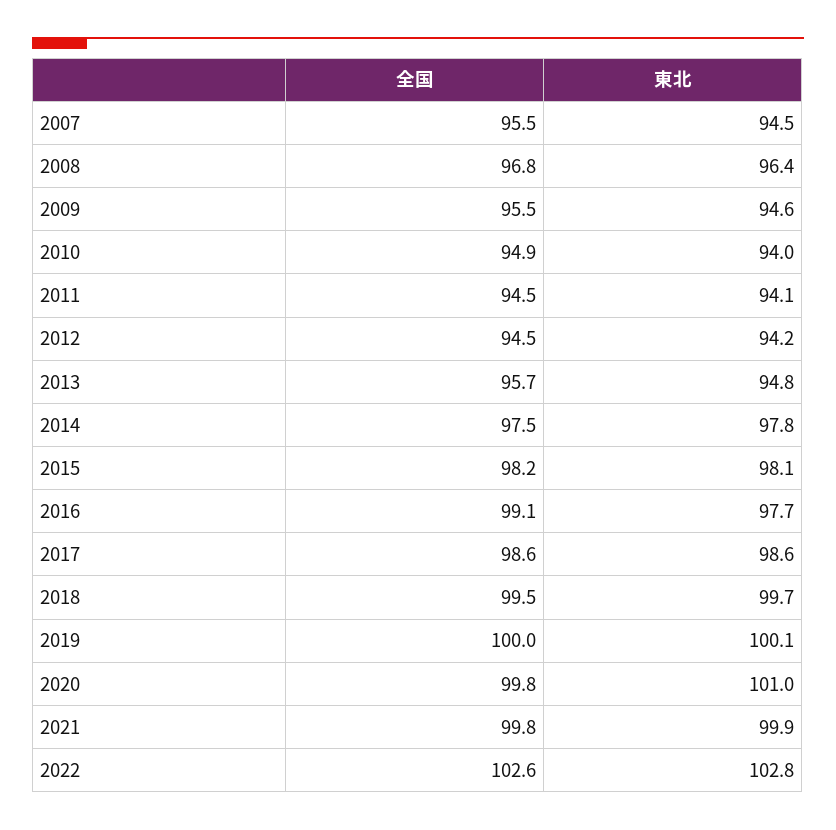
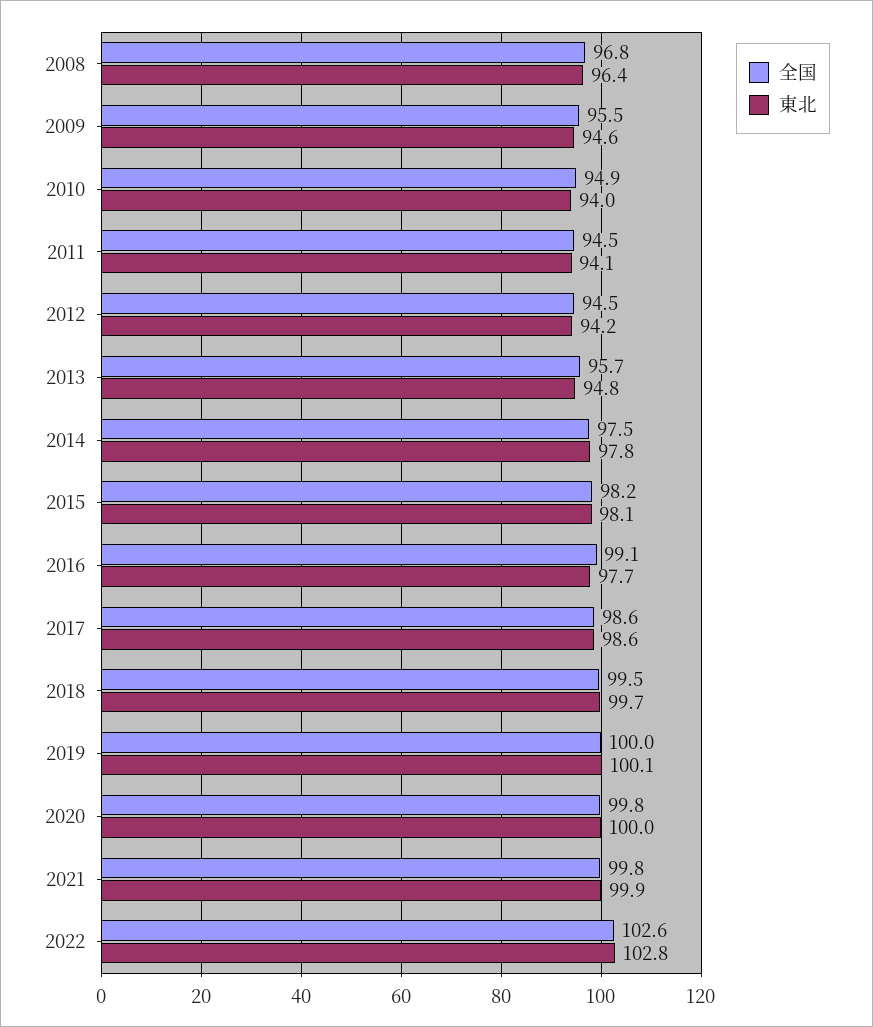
全国, 2007: 95.5 -> none
東北, 2007: 94.5 -> none
東北, 2020: 101 -> 100

